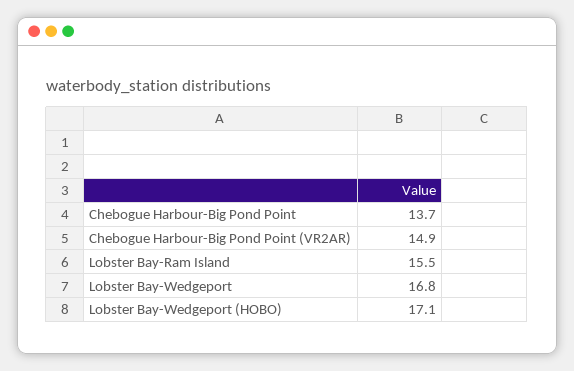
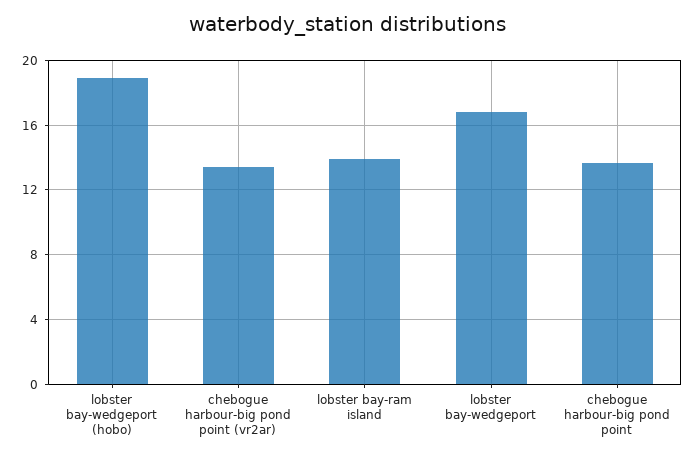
Chebogue Harbour-Big Pond Point (VR2AR): 14.9 -> 13.5
Lobster Bay-Ram Island: 15.5 -> 14
Lobster Bay-Wedgeport (HOBO): 17.1 -> 19

